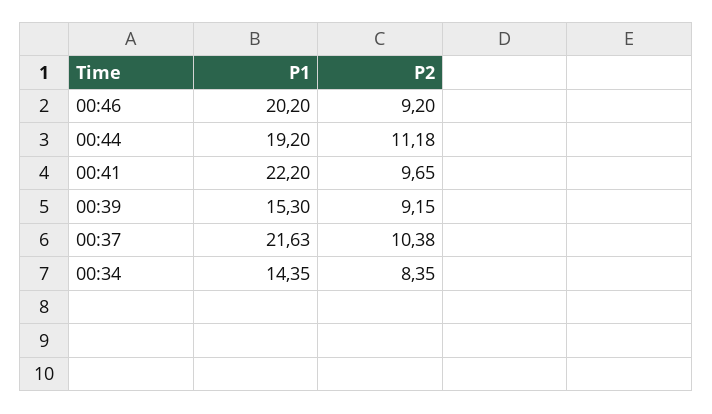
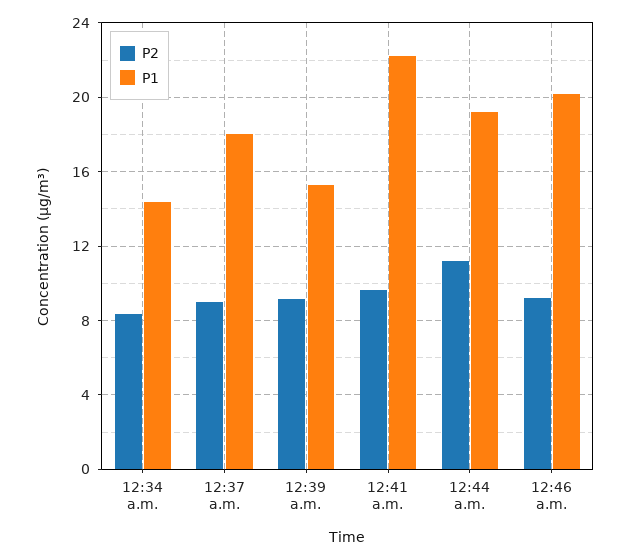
P1, 00:37: 21.63 -> 18
P2, 00:37: 10.38 -> 9

